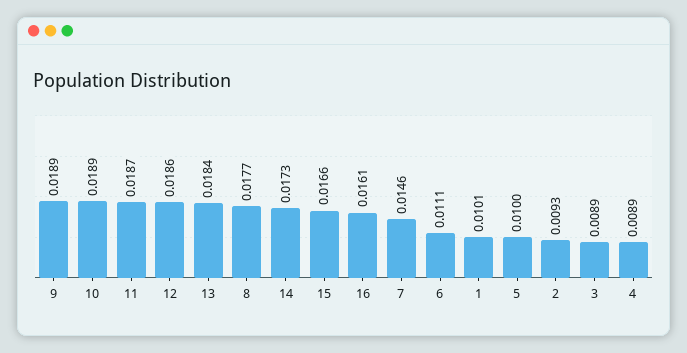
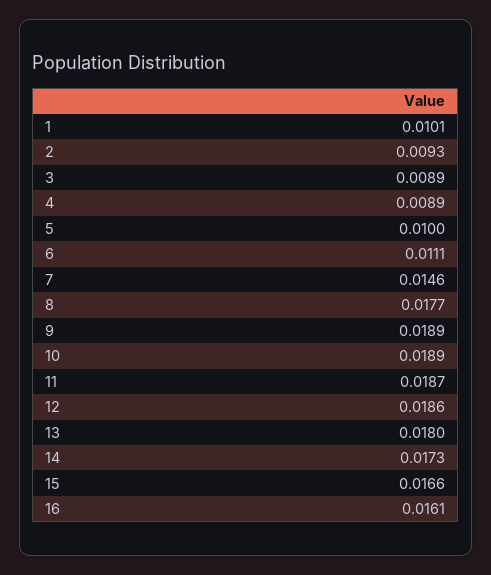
13: 0.0184 -> 0.018

